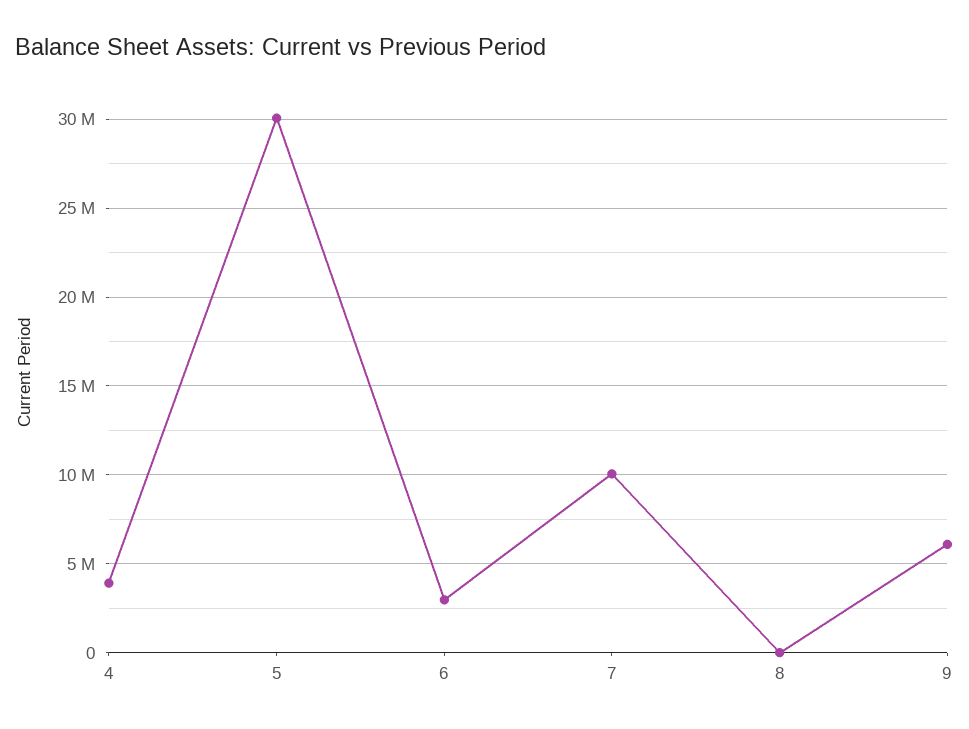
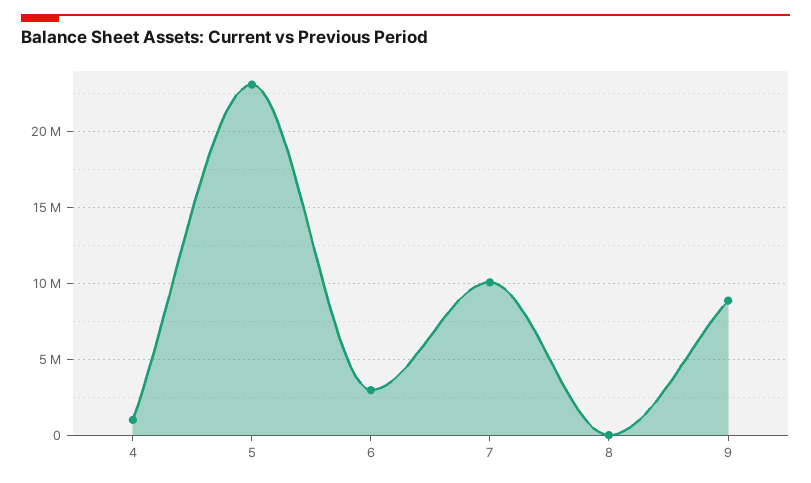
4: 4000000 -> 1000000
5: 30000000 -> 23000000
9: 6000000 -> 9000000

